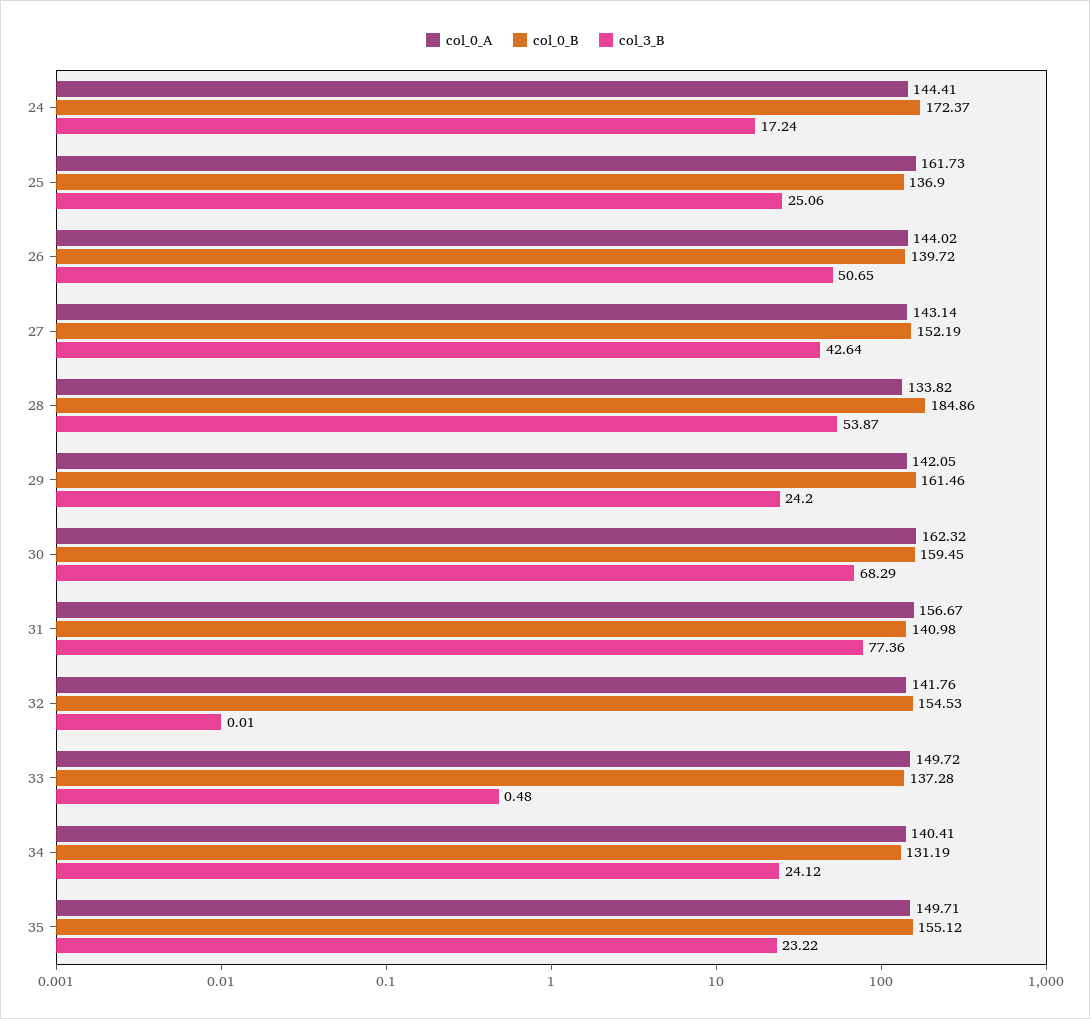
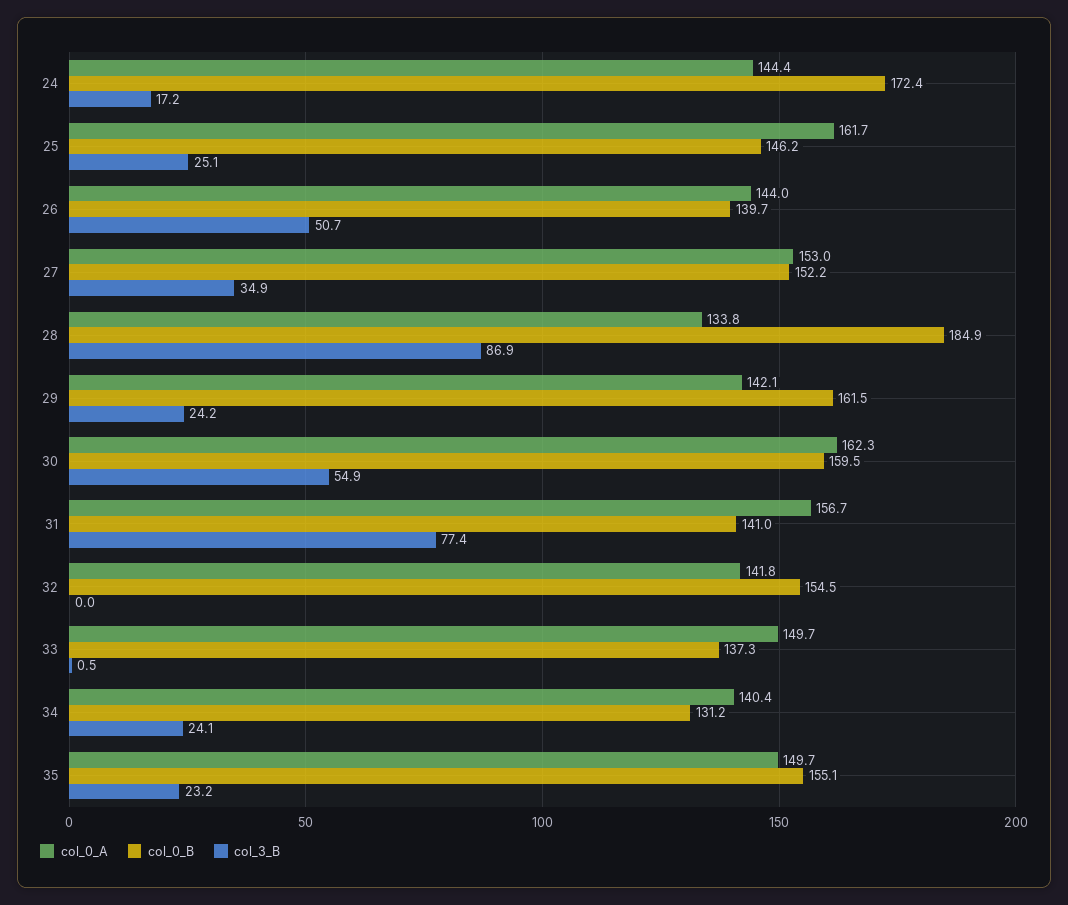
col_0_B, 25: 136.9 -> 146.2
col_0_A, 27: 143.14 -> 153
col_3_B, 27: 42.64 -> 34.9
col_3_B, 28: 53.87 -> 86.9
col_3_B, 30: 68.29 -> 54.9

